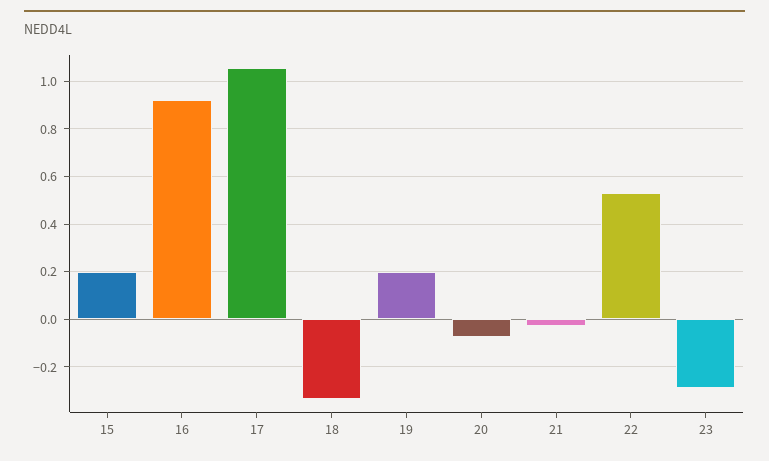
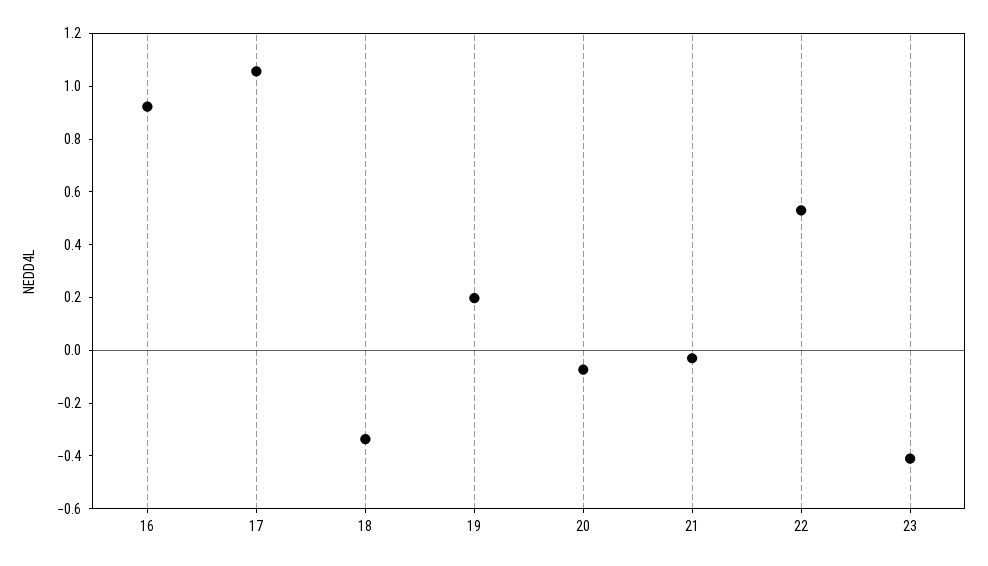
15: 0.2 -> none
23: -0.3 -> -0.4

